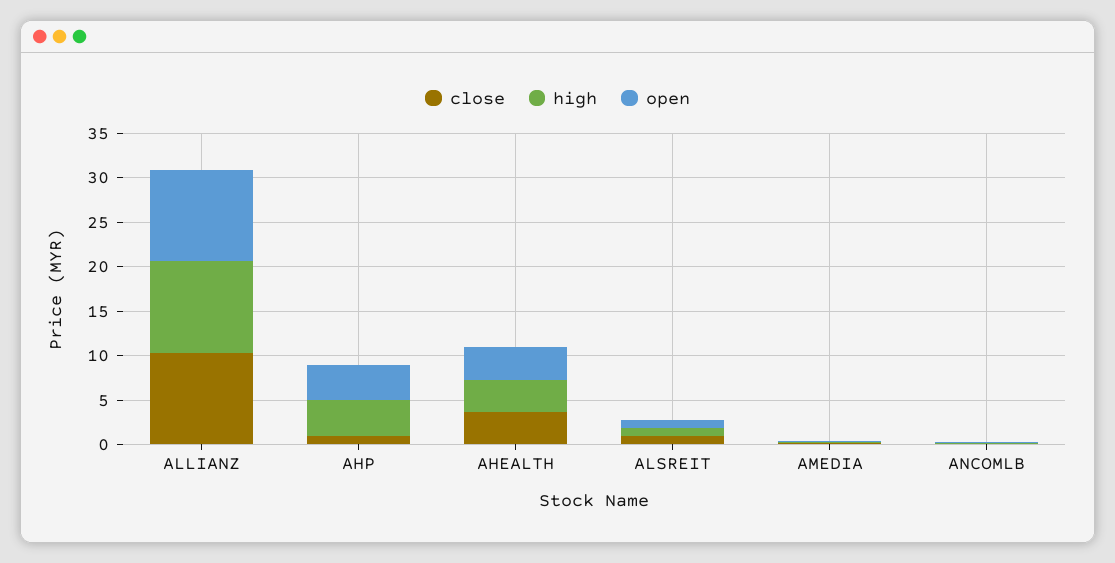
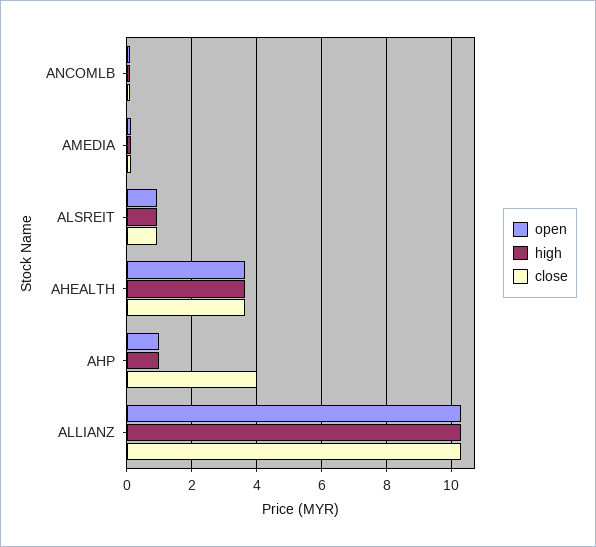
close, AHP: 1 -> 4
high, AHP: 4 -> 1
open, AHP: 4 -> 1

